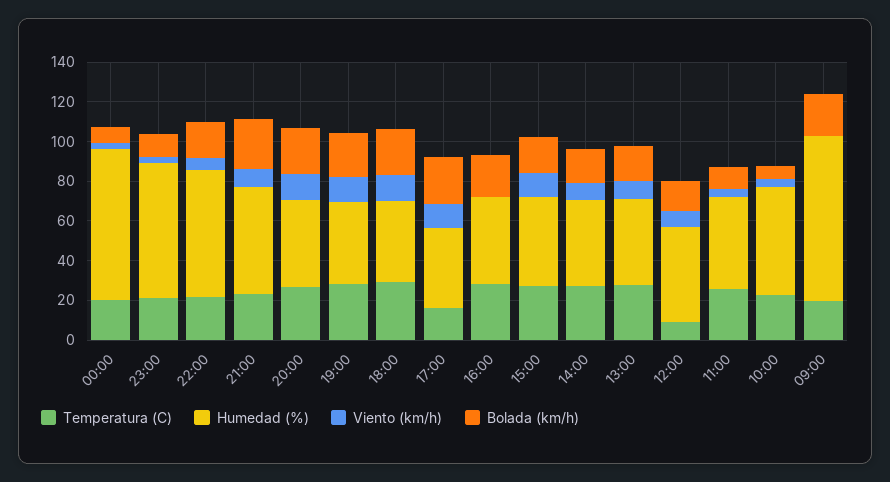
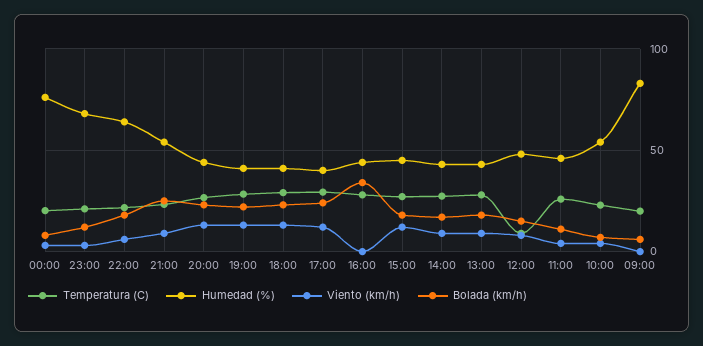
Temperatura (C), 17:00: 15 -> 30
Bolada (km/h), 16:00: 20 -> 35
Bolada (km/h), 09:00: 20 -> 5

